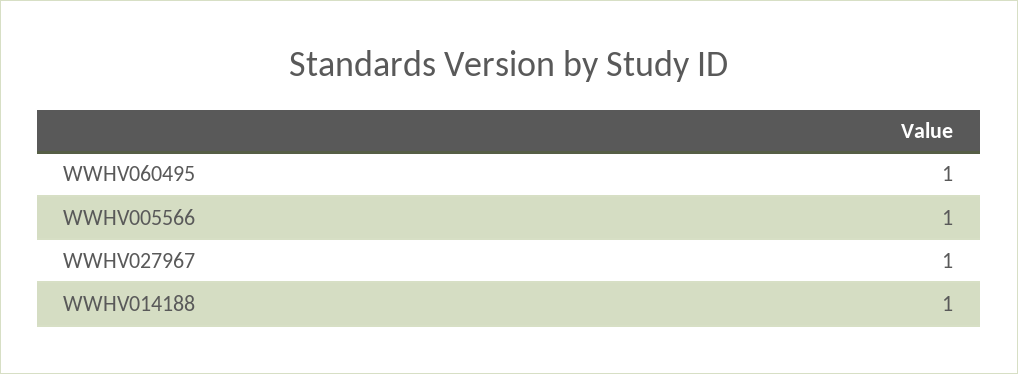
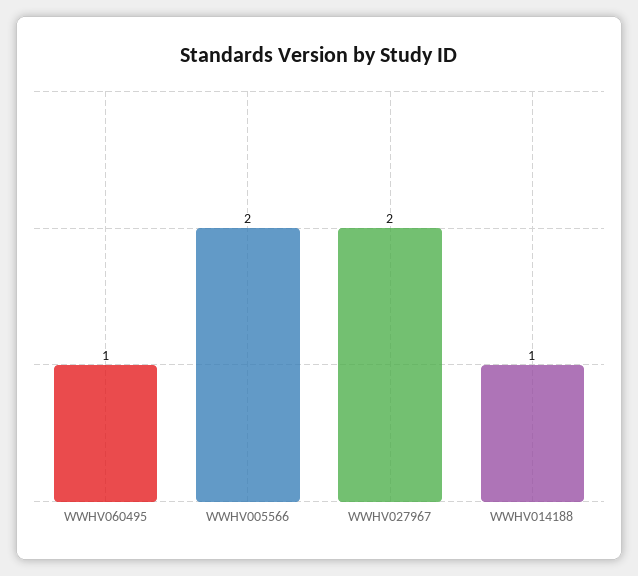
WWHV005566: 1 -> 2
WWHV027967: 1 -> 2

